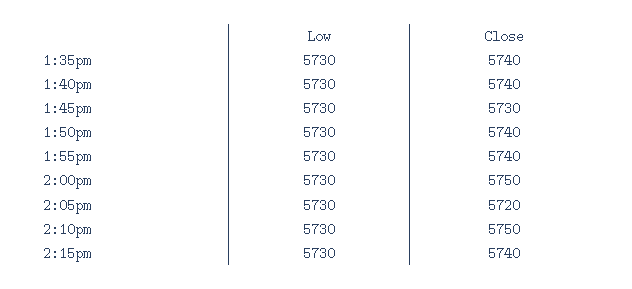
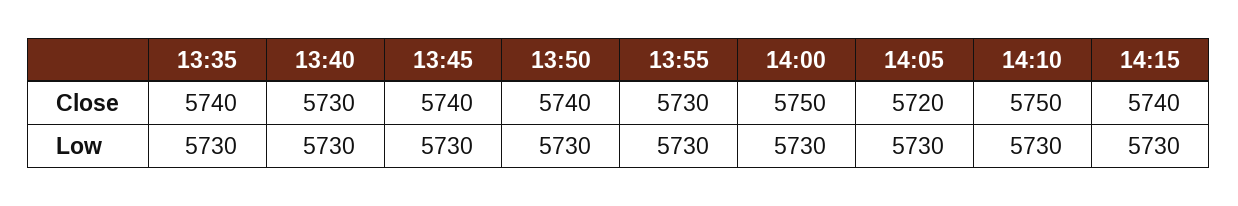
Close, 1:40pm: 5740 -> 5730
Close, 1:45pm: 5730 -> 5740
Close, 1:55pm: 5740 -> 5730

